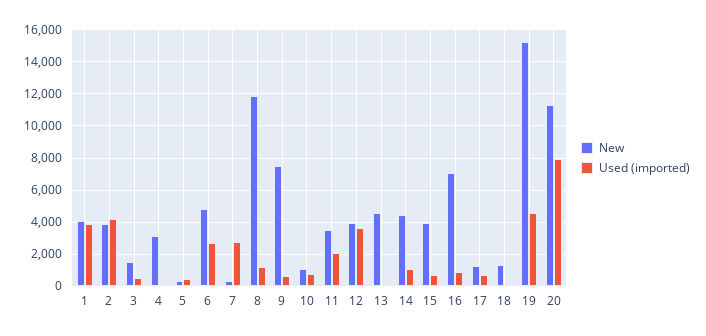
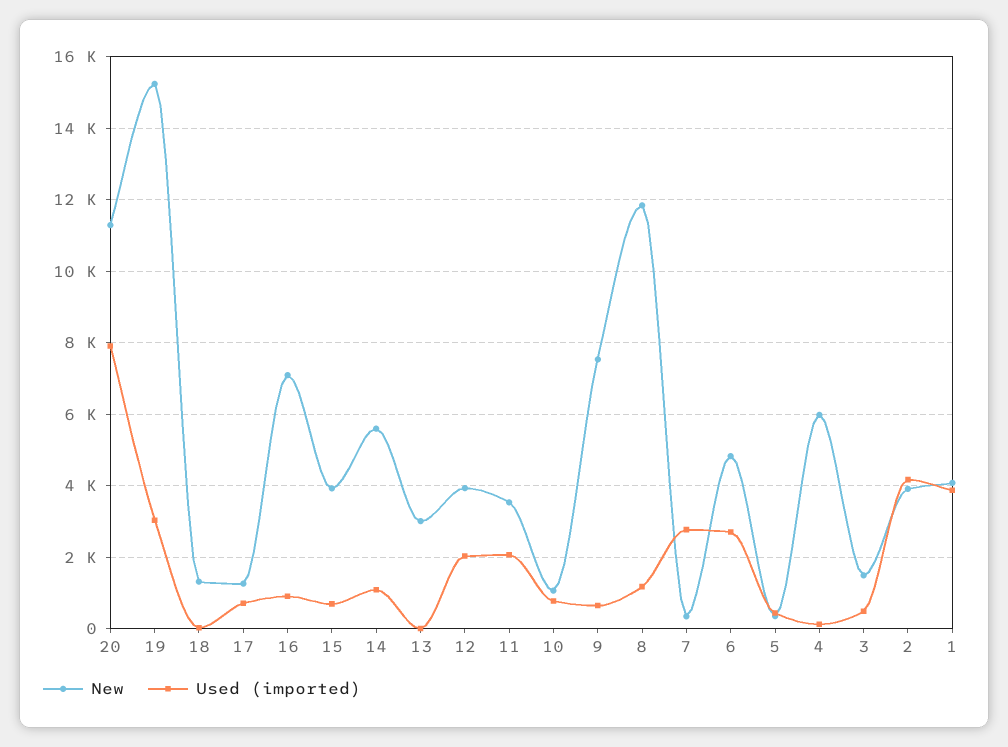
New, 4: 3000 -> 6000
Used (imported), 12: 3500 -> 2000
New, 13: 4500 -> 3000
New, 14: 4500 -> 5600
Used (imported), 19: 4500 -> 3000

